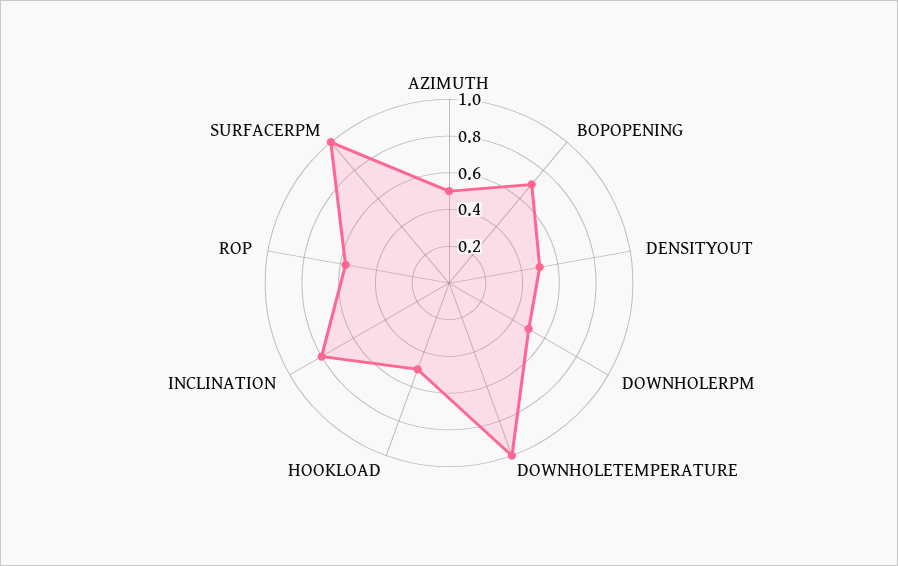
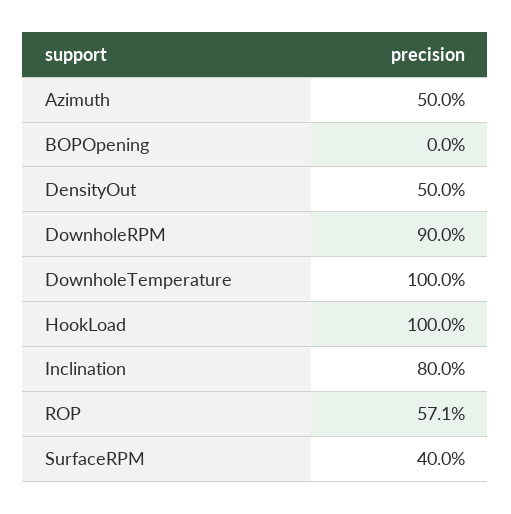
BOPOPENING: 0.7 -> 0
DOWNHOLERPM: 0.5 -> 0.9
HOOKLOAD: 0.5 -> 1
SURFACERPM: 1 -> 0.4

